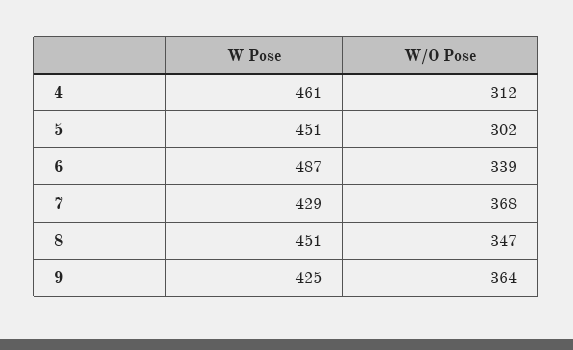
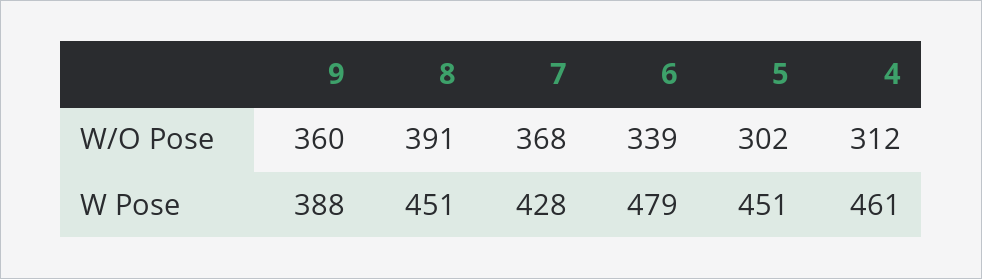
W Pose, 6: 487 -> 479
W Pose, 7: 429 -> 428
W/O Pose, 8: 347 -> 391
W Pose, 9: 425 -> 388
W/O Pose, 9: 364 -> 360

